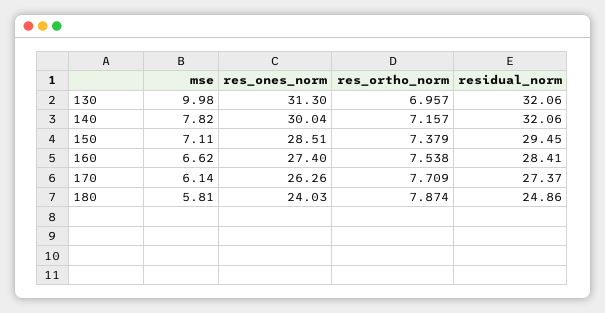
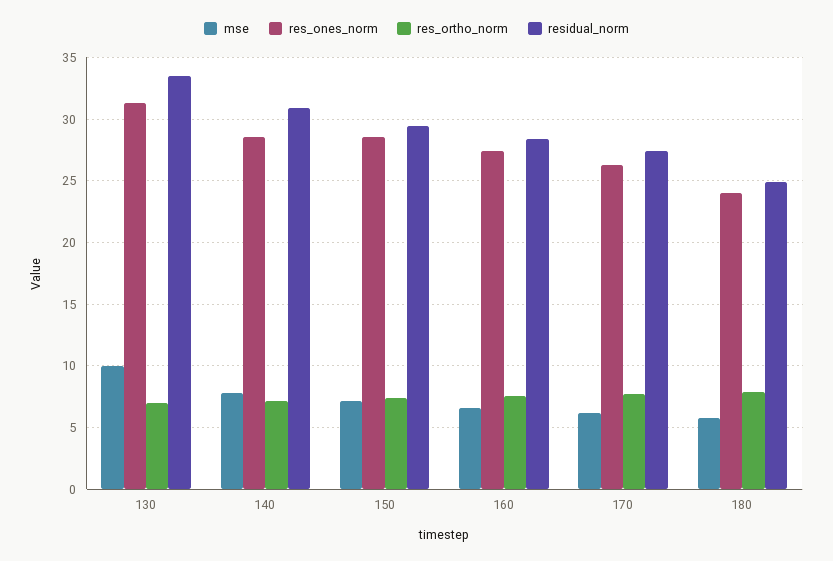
residual_norm, 130: 32.06 -> 33.5
res_ones_norm, 140: 30.04 -> 28.5
residual_norm, 140: 32.06 -> 31

